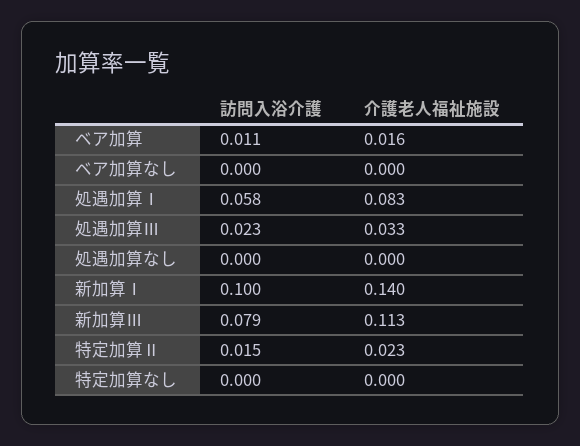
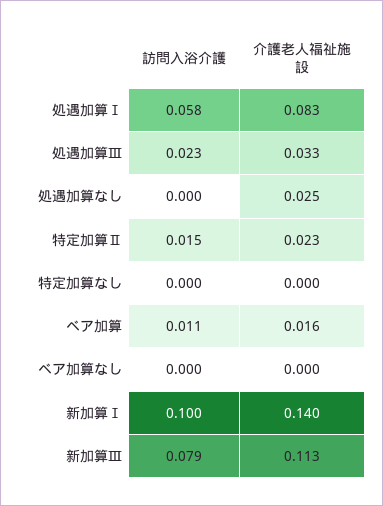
介護老人福祉施設, 処遇加算なし: 0 -> 0.025

